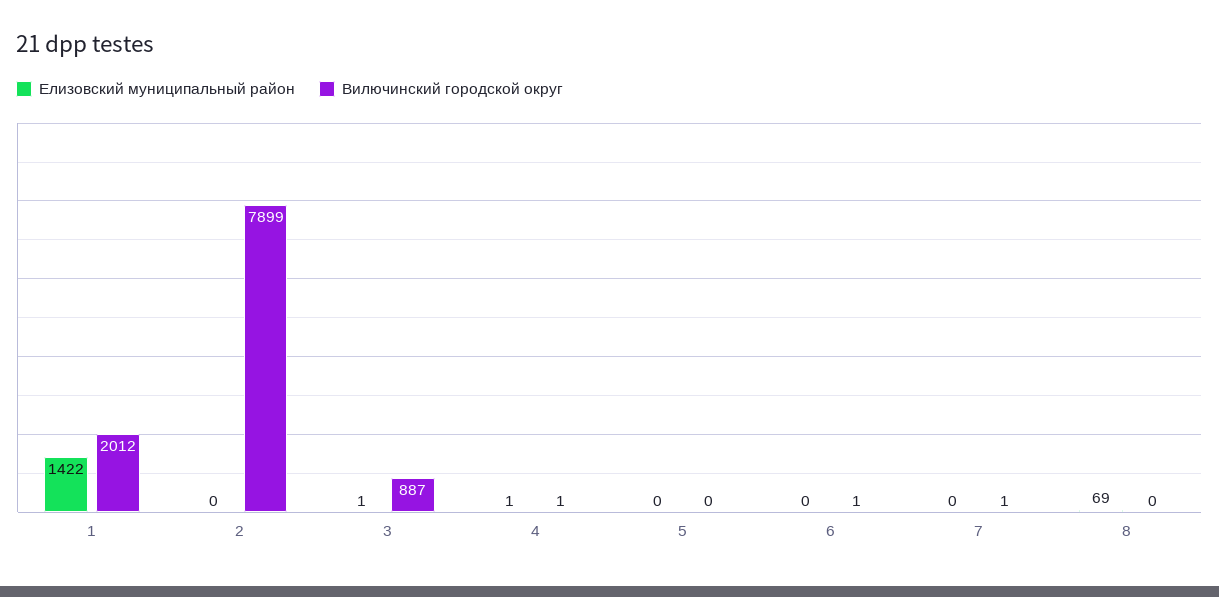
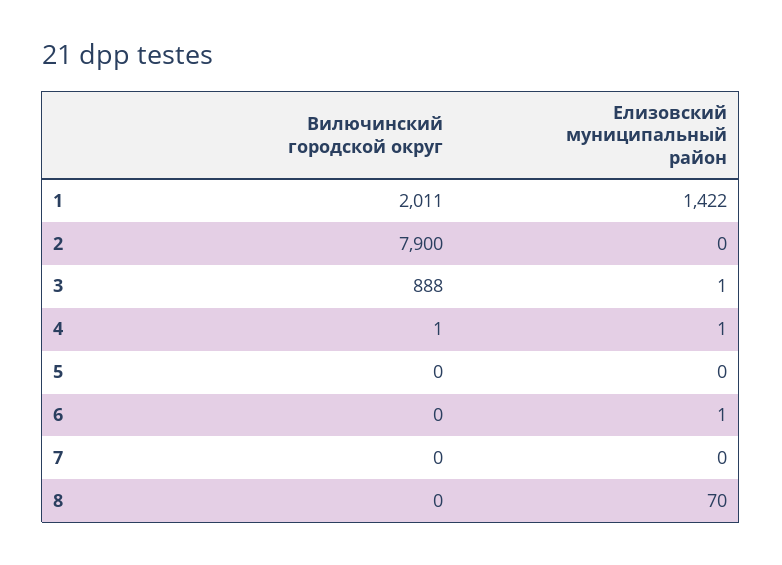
Вилючинский городской округ, 1: 2012 -> 2011
Вилючинский городской округ, 2: 7899 -> 7900
Вилючинский городской округ, 3: 887 -> 888
Елизовский муниципальный район, 6: 0 -> 1
Вилючинский городской округ, 6: 1 -> 0
Вилючинский городской округ, 7: 1 -> 0
Елизовский муниципальный район, 8: 69 -> 70

